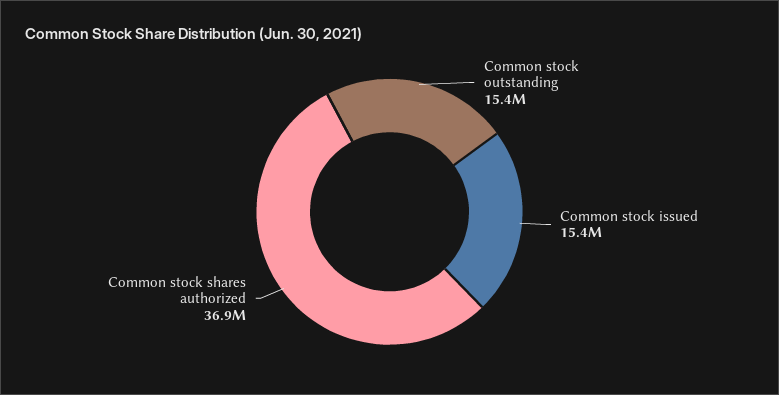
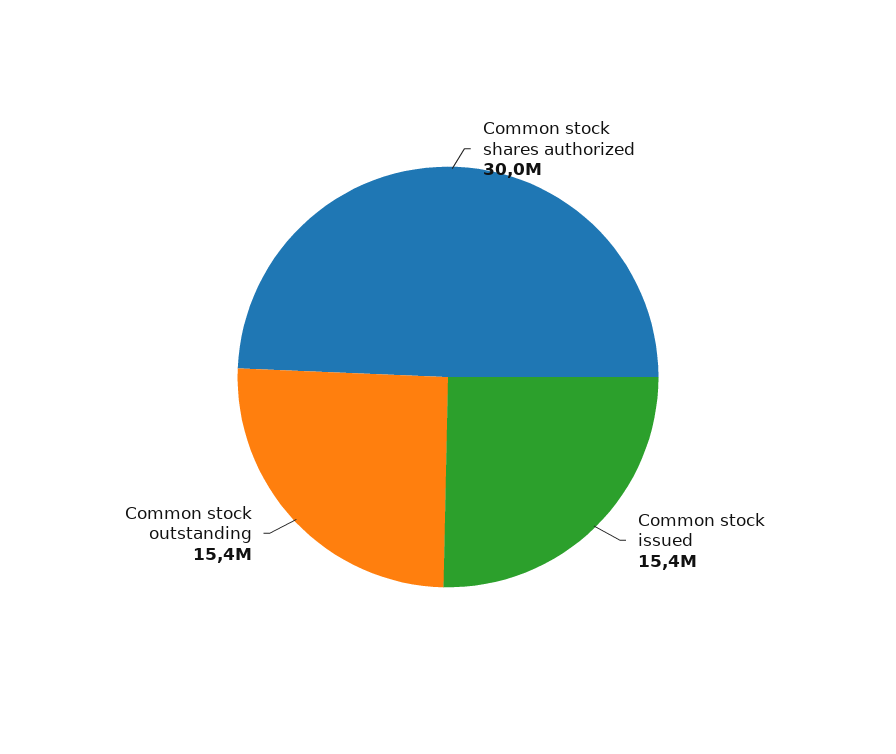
Common stock shares authorized: 36900000 -> 30000000

